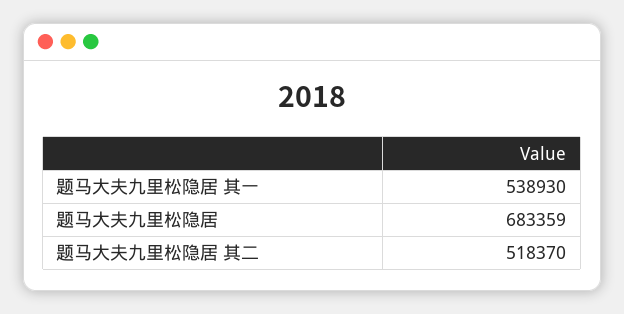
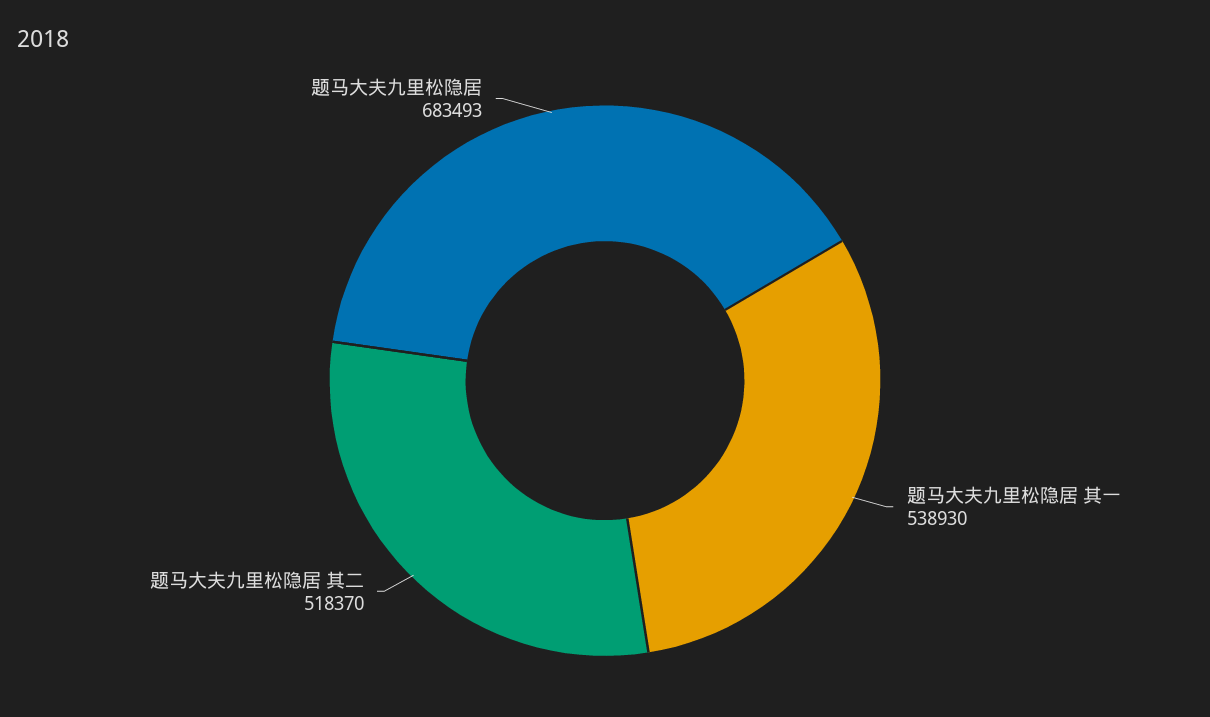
题马大夫九里松隐居: 683359 -> 683493

